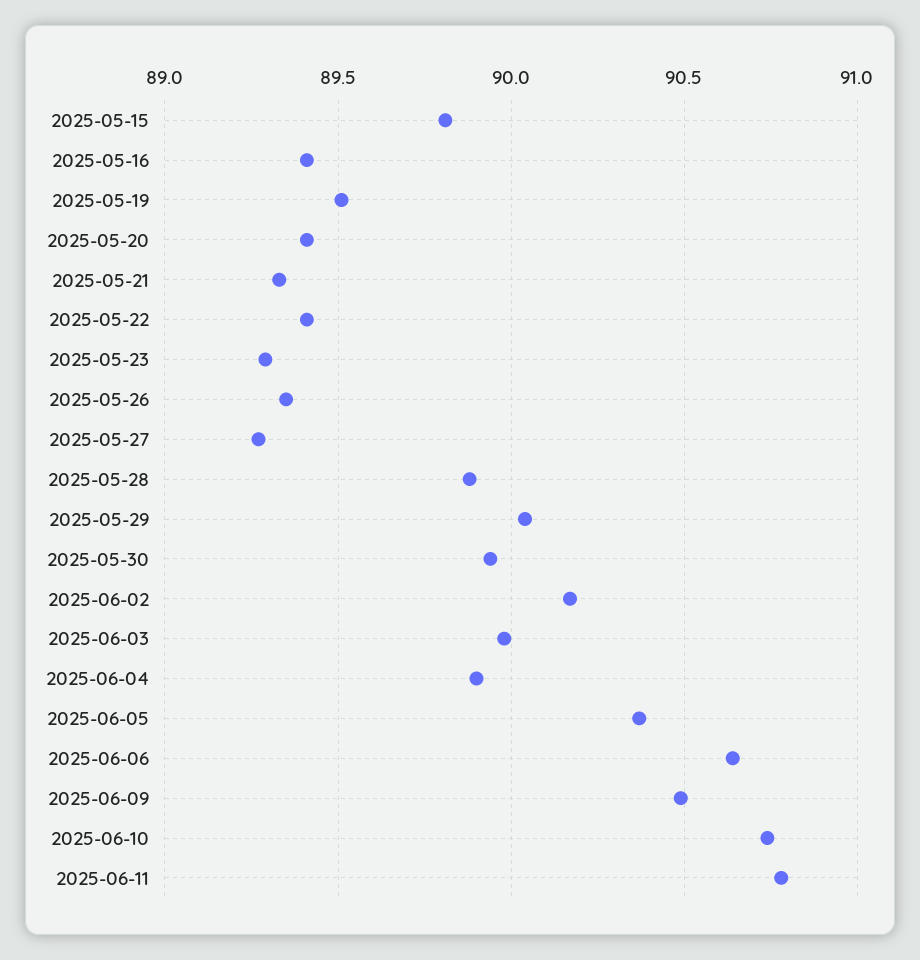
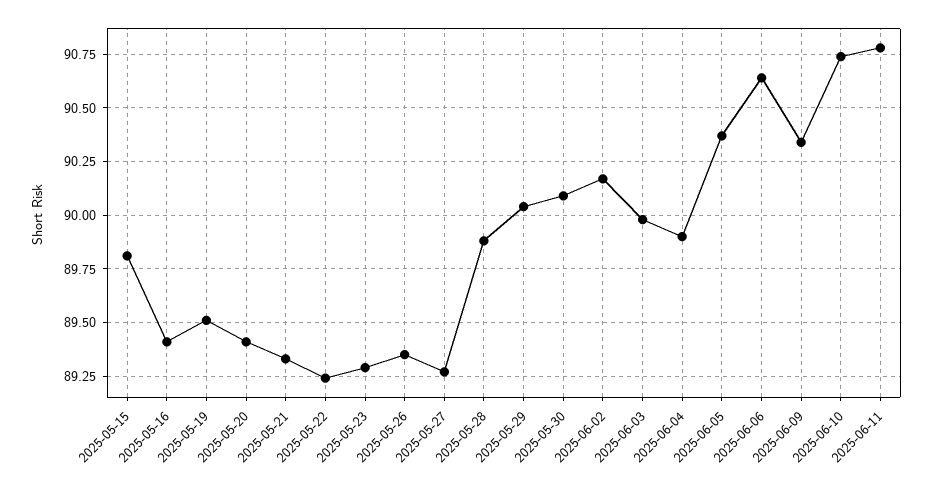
2025-05-22: 89.4 -> 89.25
2025-05-30: 89.95 -> 90.1
2025-06-09: 90.5 -> 90.35

